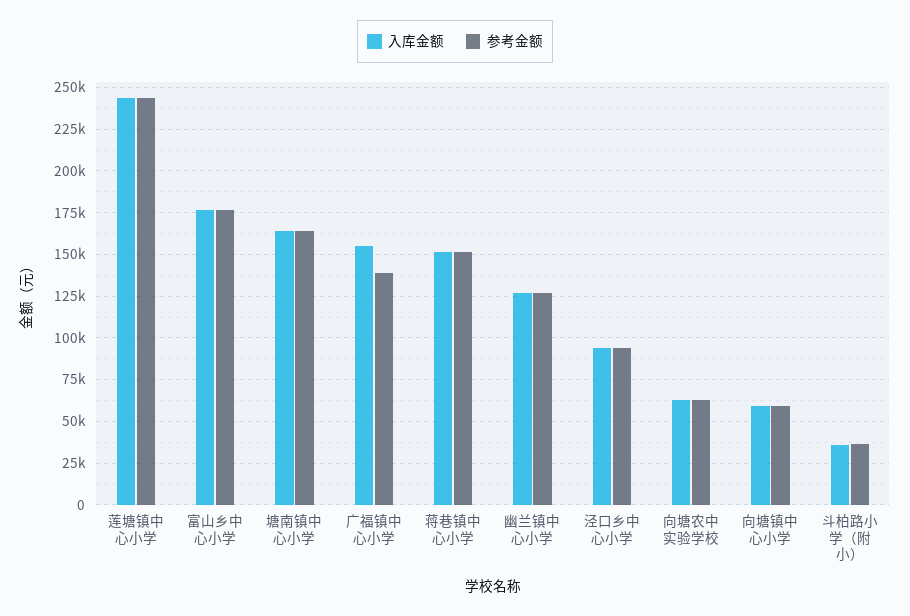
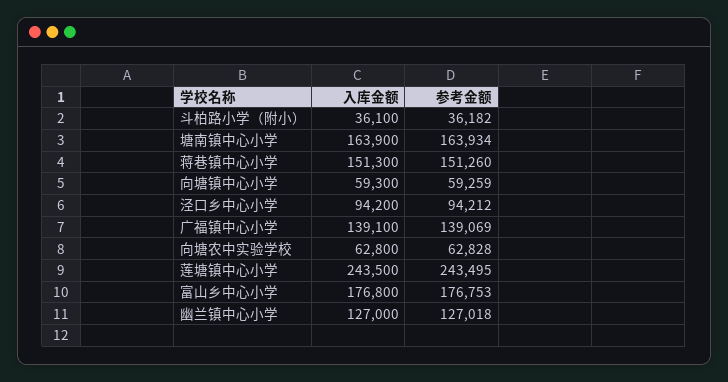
入库金额, 广福镇中心小学: 155000 -> 139100

